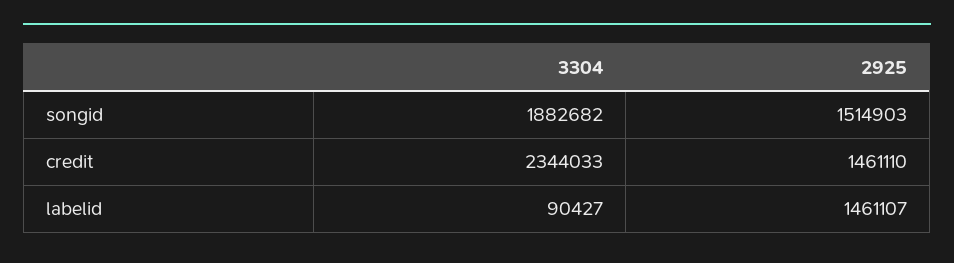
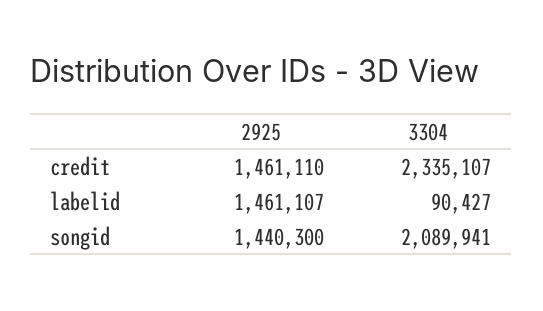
3304, songid: 1882682 -> 2089941
2925, songid: 1514903 -> 1440300
3304, credit: 2344033 -> 2335107

